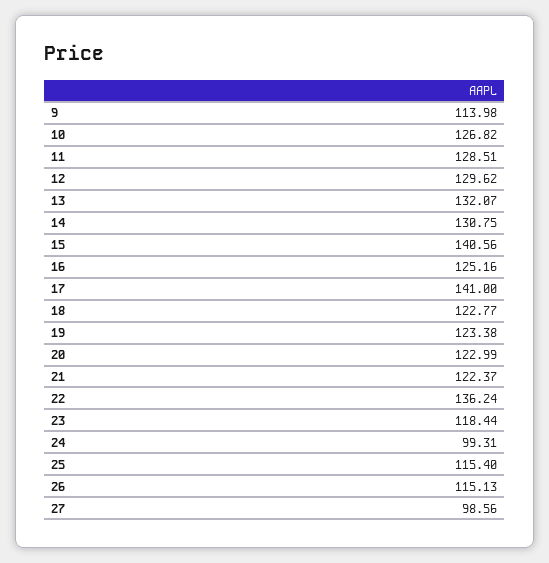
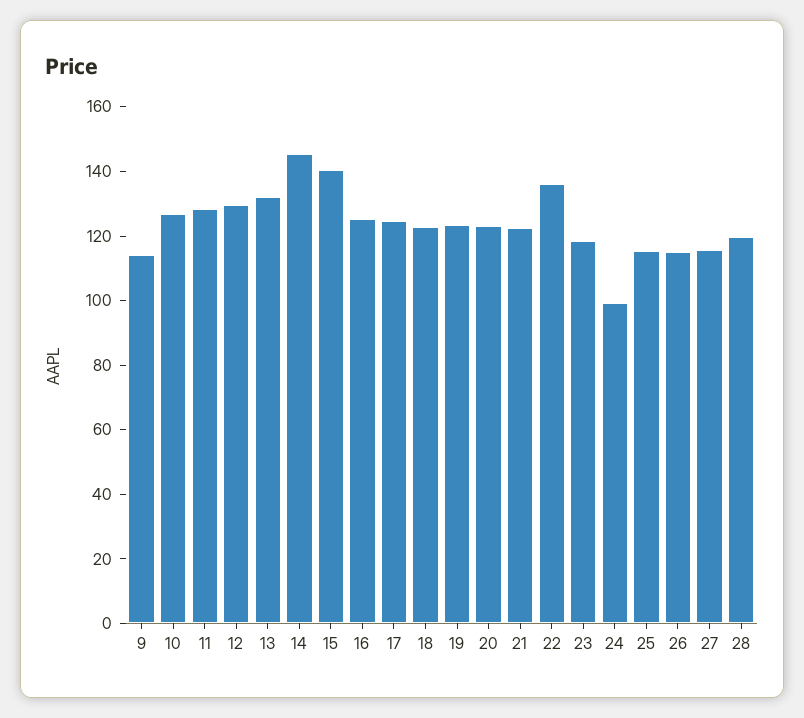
14: 130.75 -> 145
17: 141 -> 125
27: 98.56 -> 115
28: none -> 120

